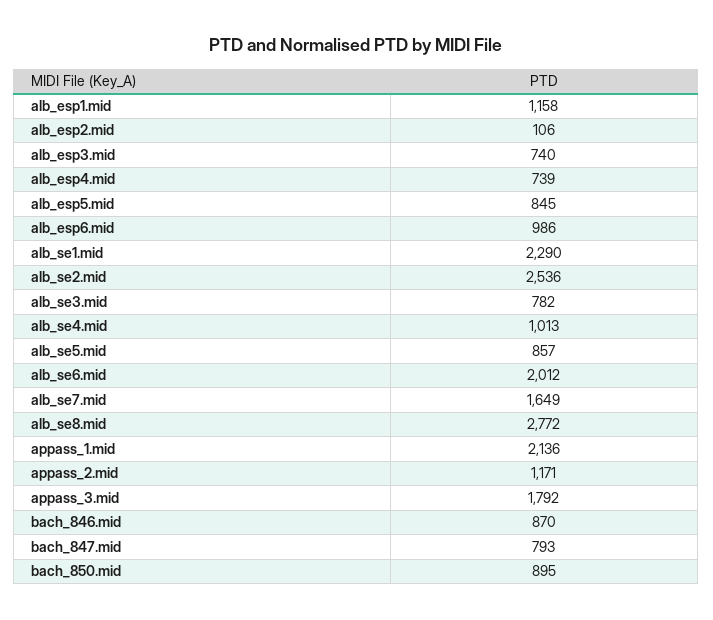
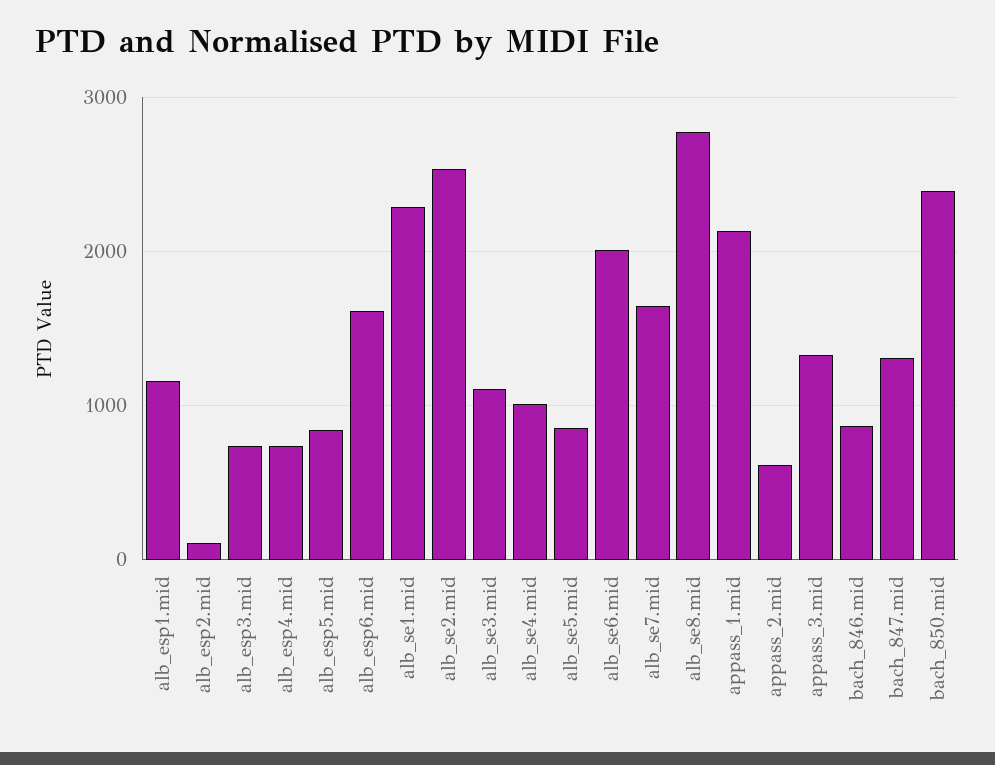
alb_esp6.mid: 986 -> 1600
alb_se3.mid: 782 -> 1100
appass_2.mid: 1171 -> 600
appass_3.mid: 1792 -> 1300
bach_847.mid: 793 -> 1300
bach_850.mid: 895 -> 2400

